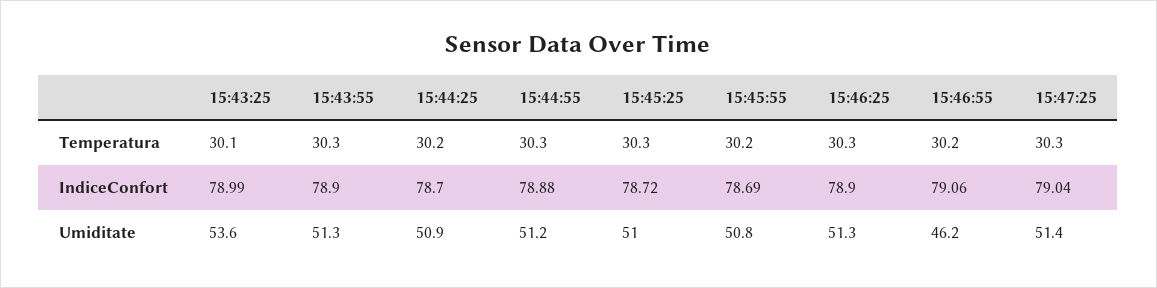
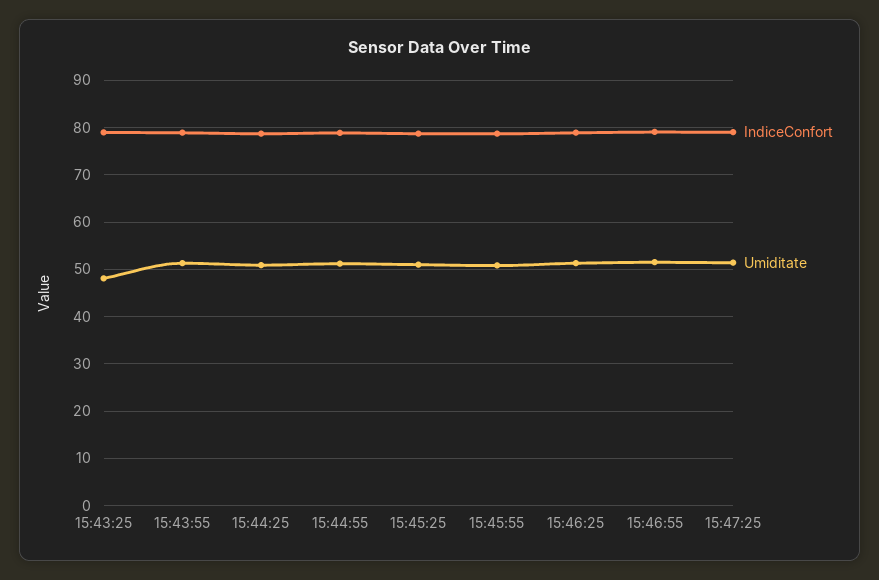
Temperatura, 15:43:25: 30.1 -> none
Temperatura, 15:43:55: 30.3 -> none
Temperatura, 15:44:25: 30.2 -> none
Temperatura, 15:44:55: 30.3 -> none
Temperatura, 15:45:25: 30.3 -> none
Temperatura, 15:45:55: 30.2 -> none
Temperatura, 15:46:25: 30.3 -> none
Temperatura, 15:46:55: 30.2 -> none
Temperatura, 15:47:25: 30.3 -> none
Umiditate, 15:43:25: 53.6 -> 48
Umiditate, 15:46:55: 46.2 -> 52

